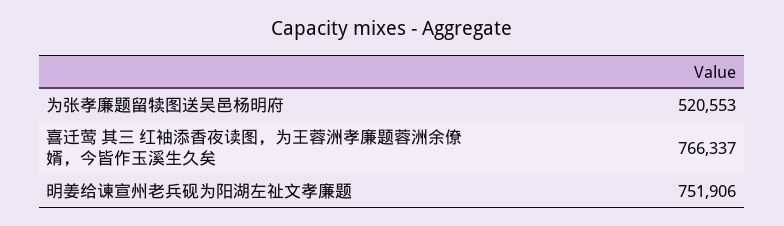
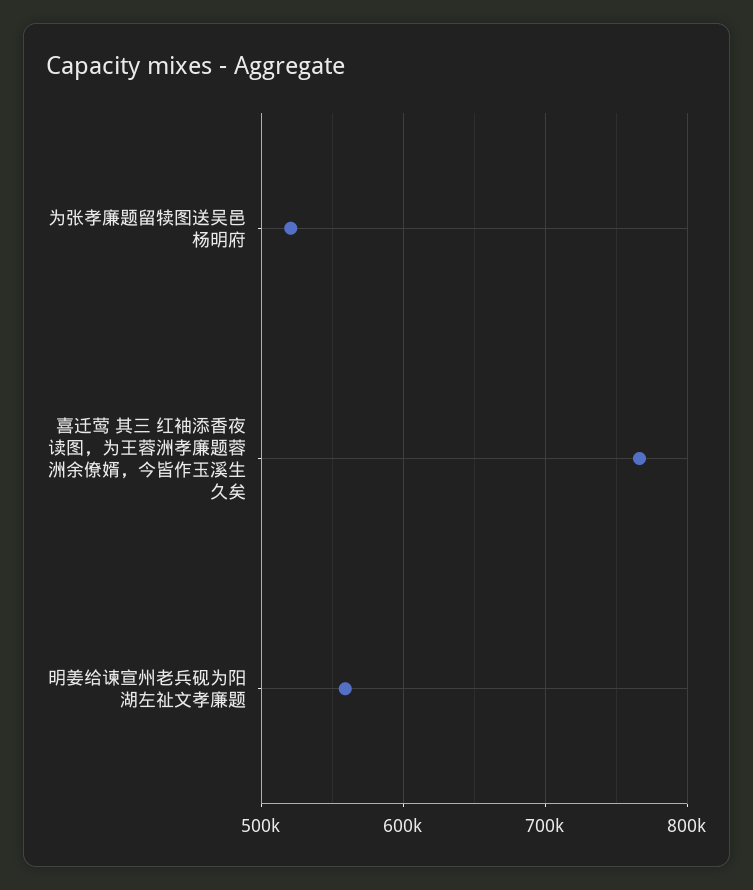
明姜给谏宣州老兵砚为阳湖左祉文孝廉题: 751906 -> 560000

